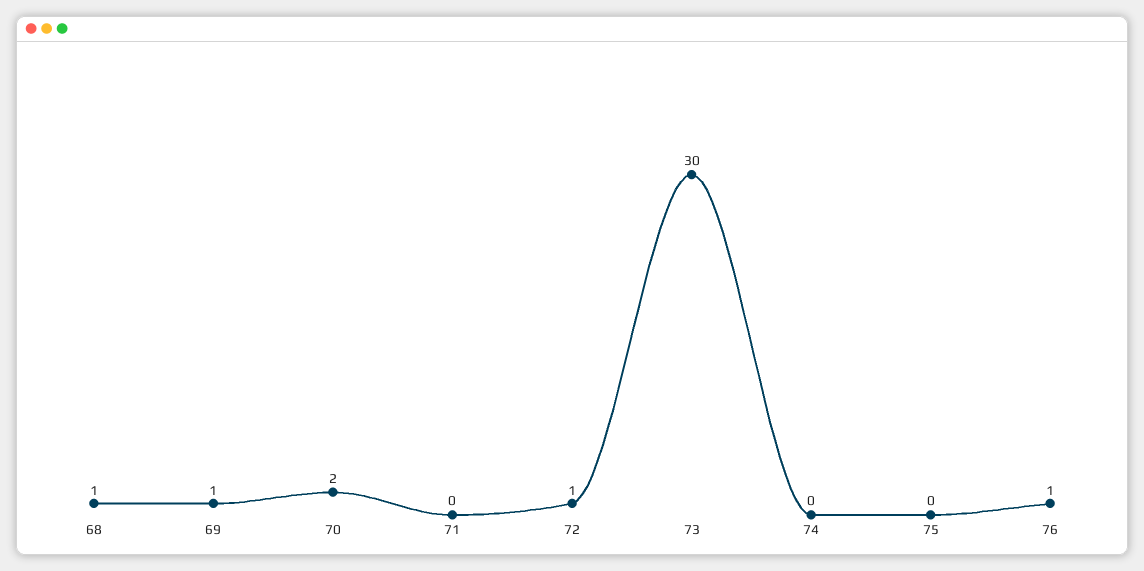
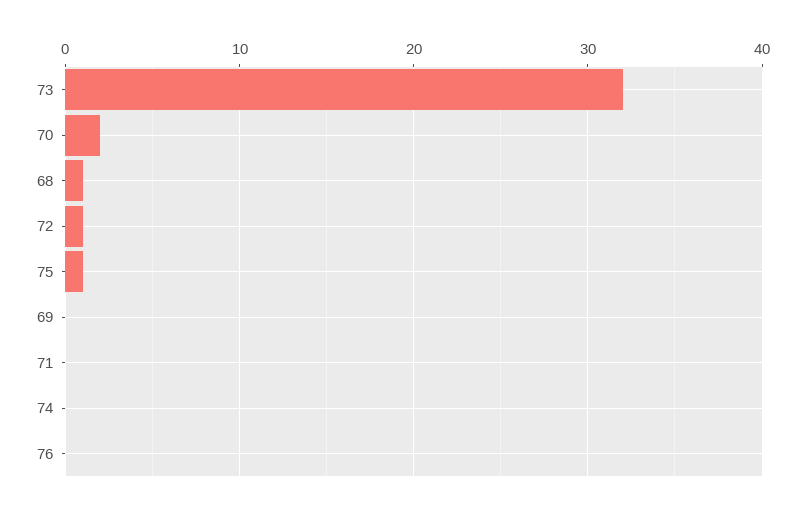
69: 1 -> 0
73: 30 -> 32
75: 0 -> 1
76: 1 -> 0

